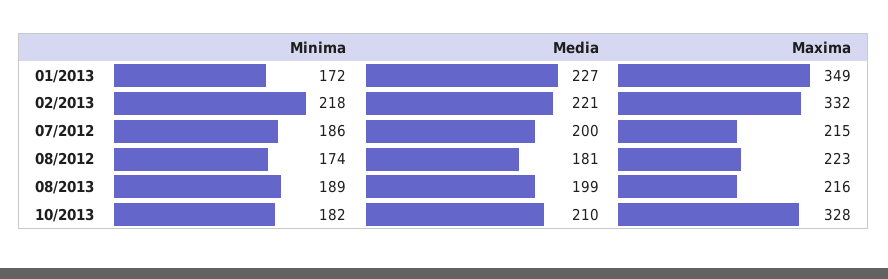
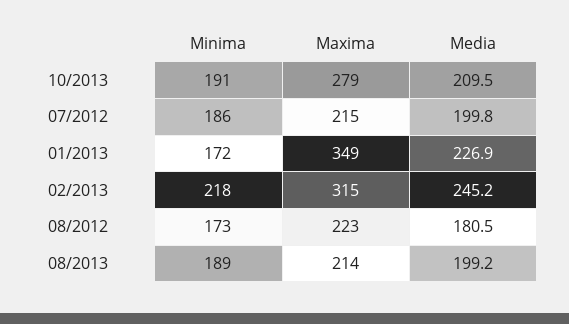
Media, 02/2013: 221 -> 245.2
Maxima, 02/2013: 332 -> 315
Minima, 08/2012: 174 -> 173
Maxima, 08/2013: 216 -> 214
Minima, 10/2013: 182 -> 191
Maxima, 10/2013: 328 -> 279

